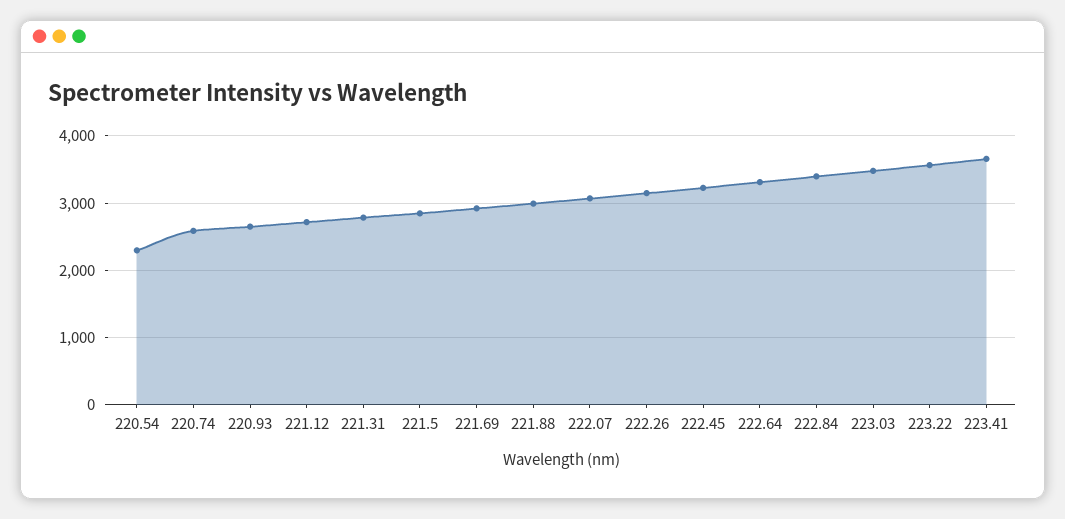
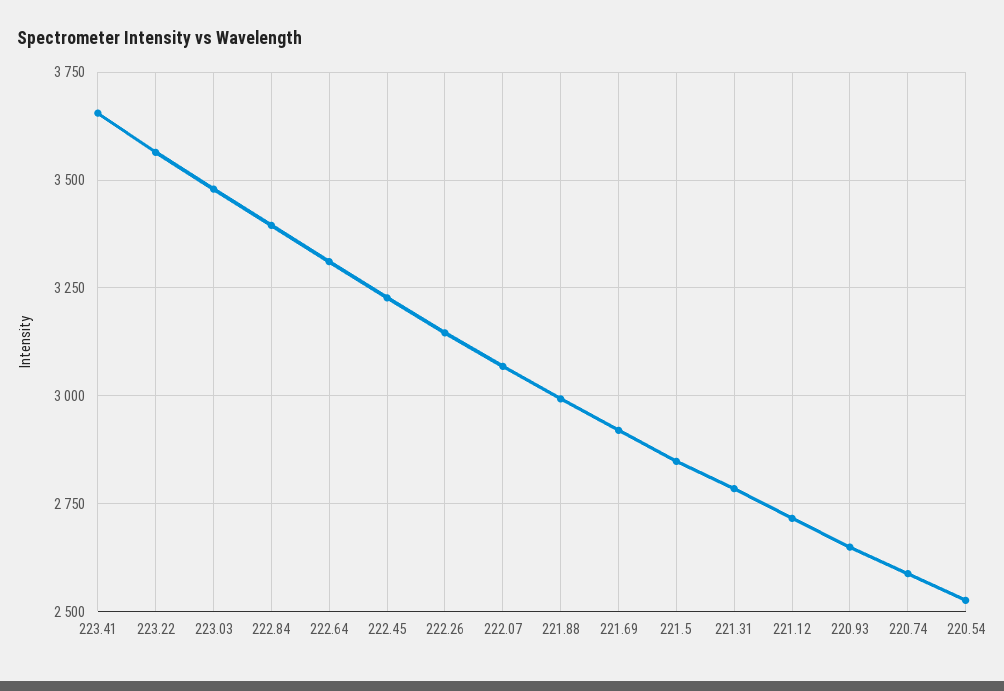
220.54: 2300 -> 2525

